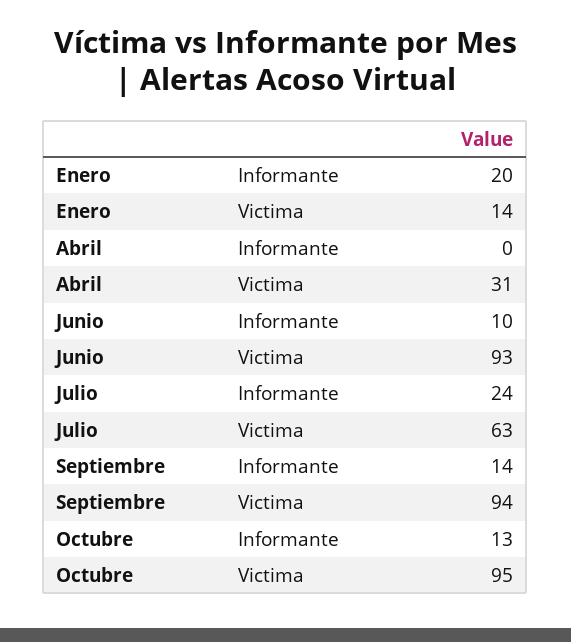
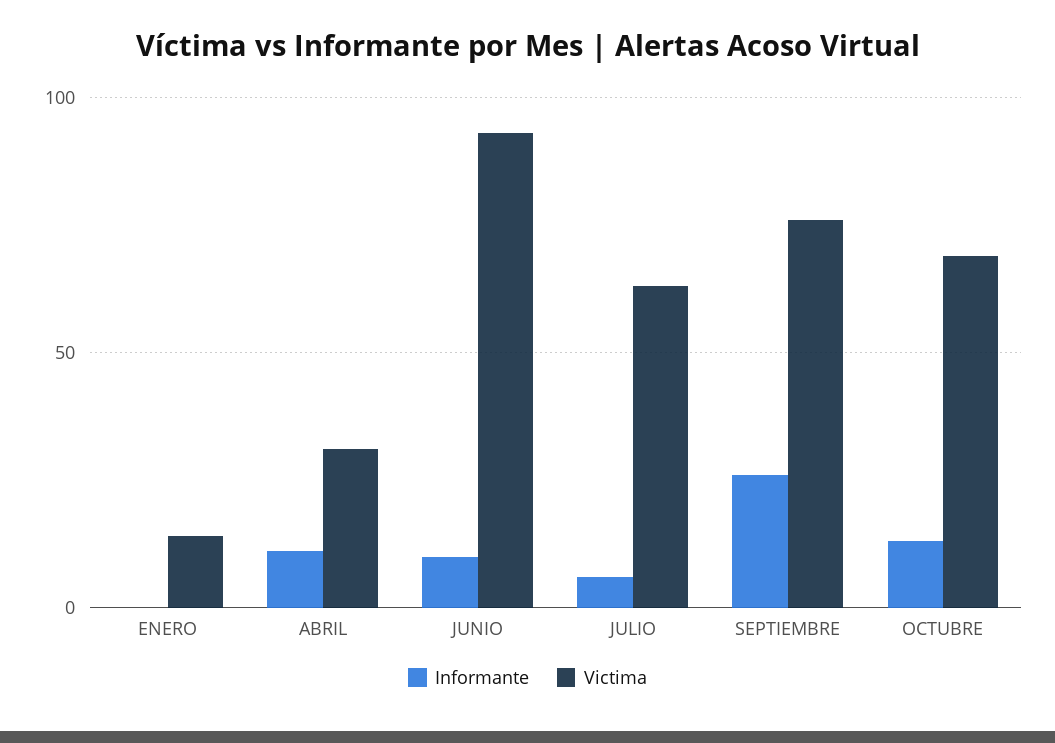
Informante, Enero: 20 -> 0
Informante, Abril: 0 -> 10
Informante, Julio: 24 -> 5
Informante, Septiembre: 14 -> 25
Victima, Septiembre: 94 -> 75
Victima, Octubre: 95 -> 70

